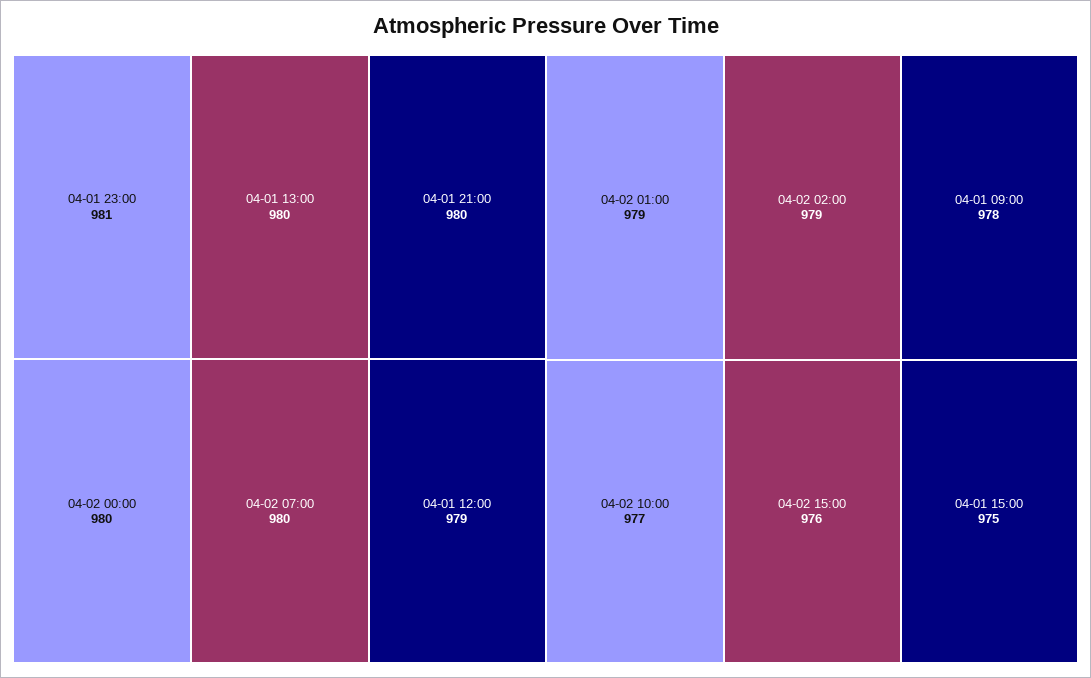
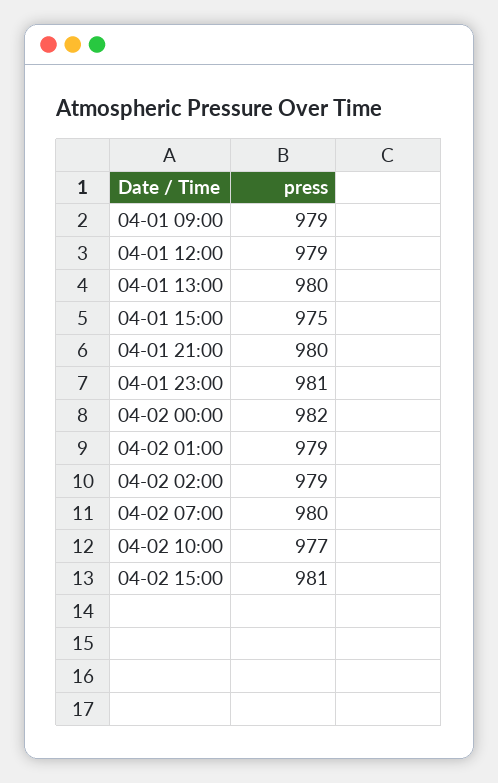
04-02 00:00: 980 -> 982
04-01 09:00: 978 -> 979
04-02 15:00: 976 -> 981

